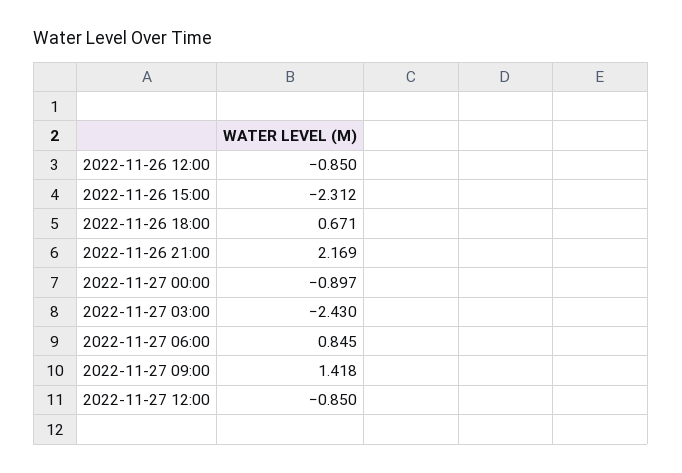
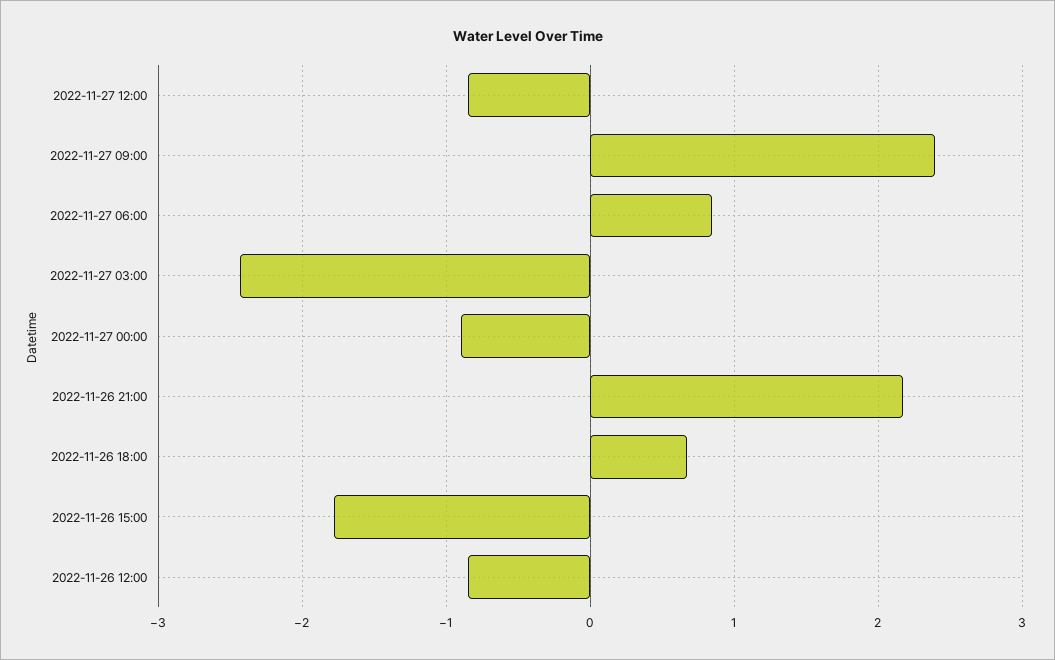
2022-11-26 15:00: -2.312 -> -1.8
2022-11-27 09:00: 1.418 -> 2.4

